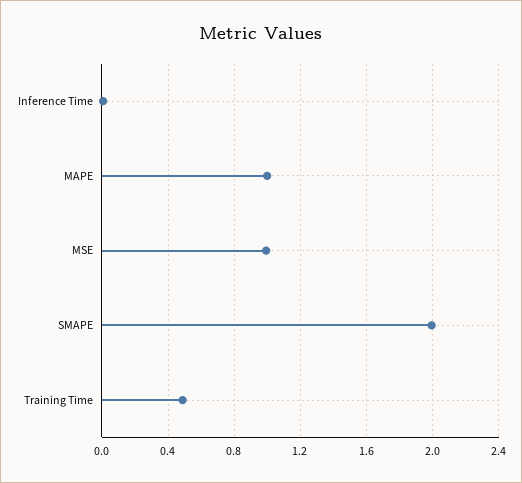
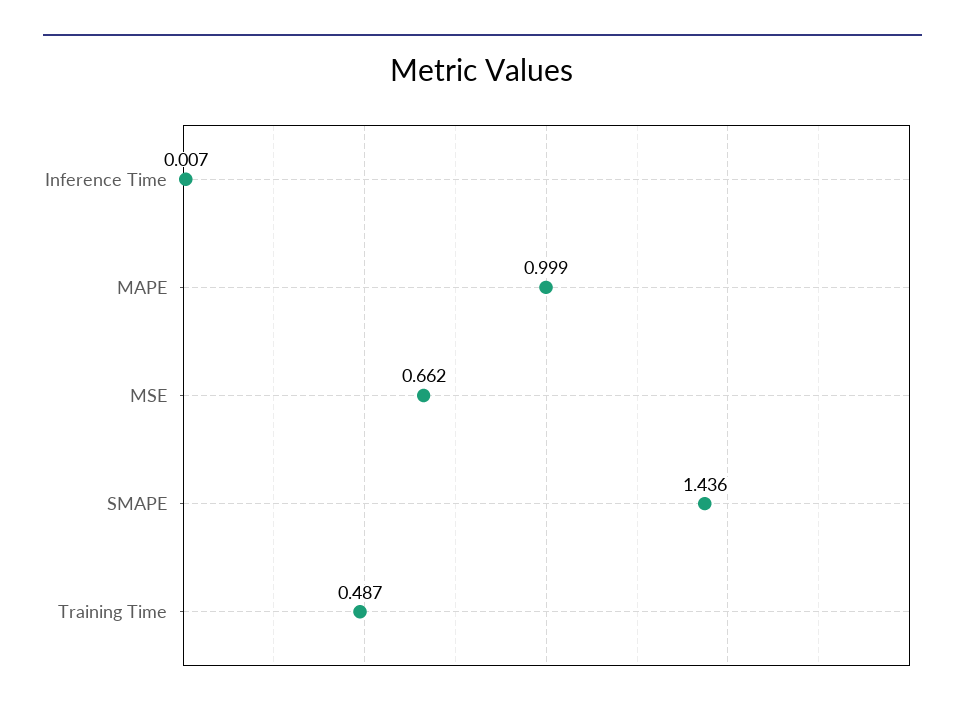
MSE: 1 -> 0.662
SMAPE: 2 -> 1.436

